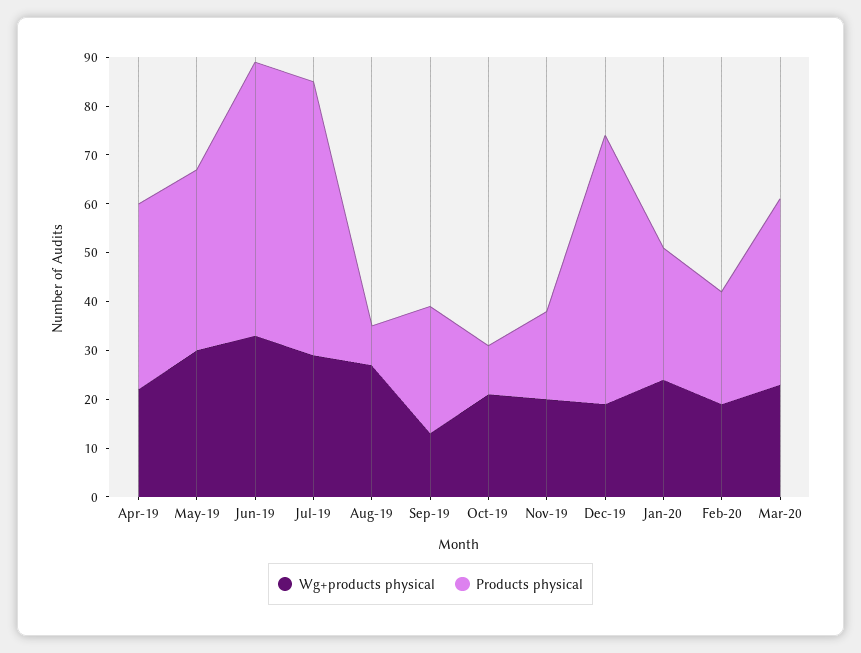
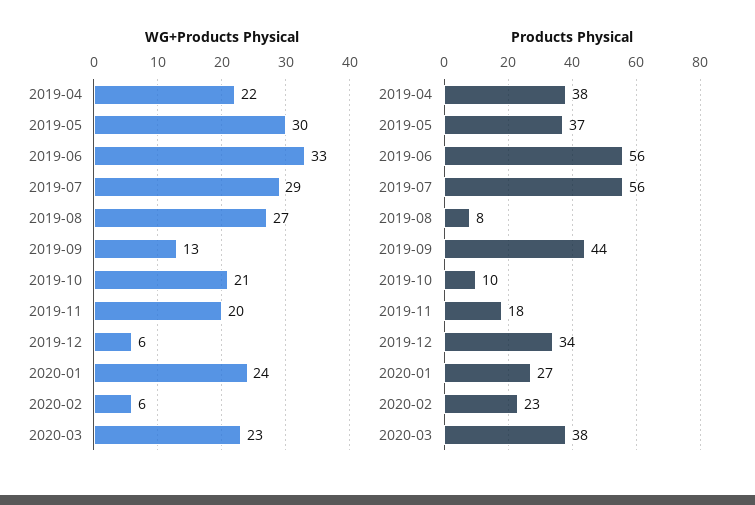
Products physical, Sep-19: 25 -> 44
Wg+products physical, Dec-19: 20 -> 6
Products physical, Dec-19: 55 -> 34
Wg+products physical, Feb-20: 20 -> 6

